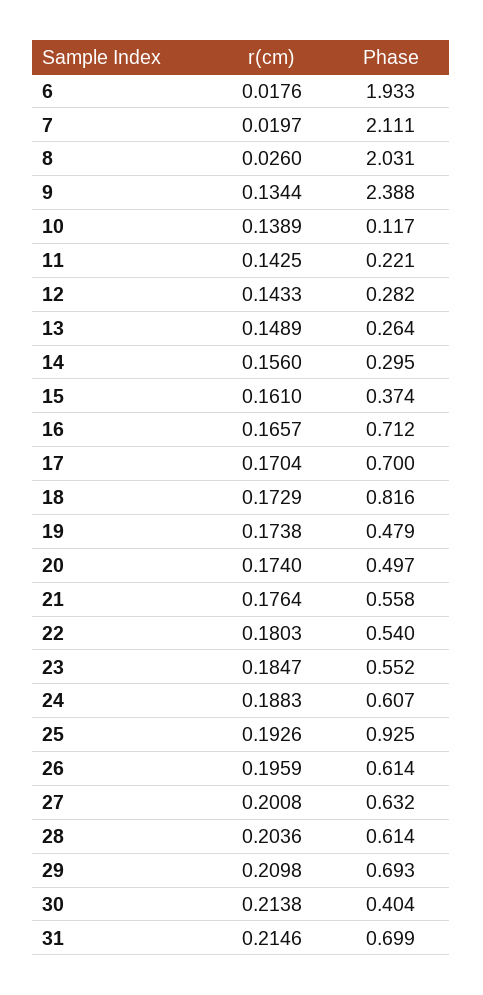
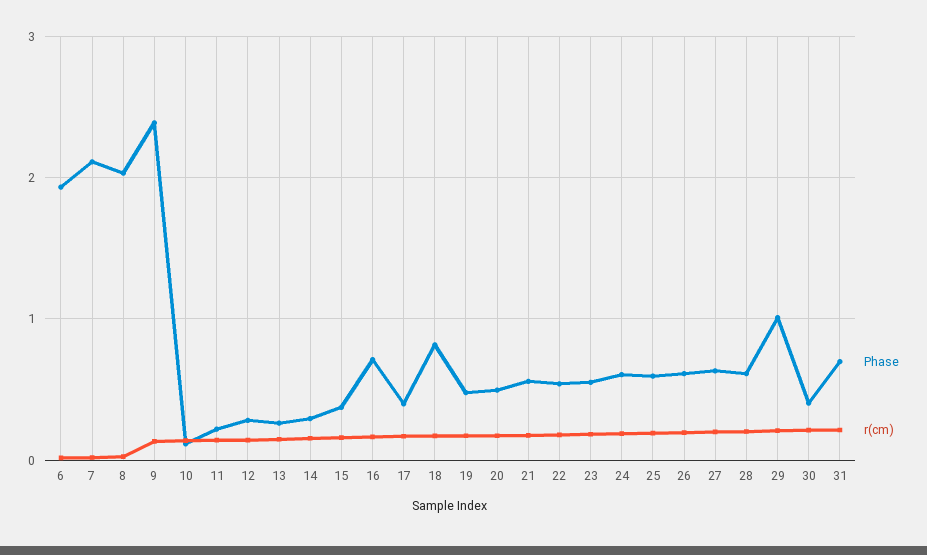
Phase, 17: 0.7 -> 0.4
Phase, 25: 0.925 -> 0.6
Phase, 29: 0.693 -> 1

